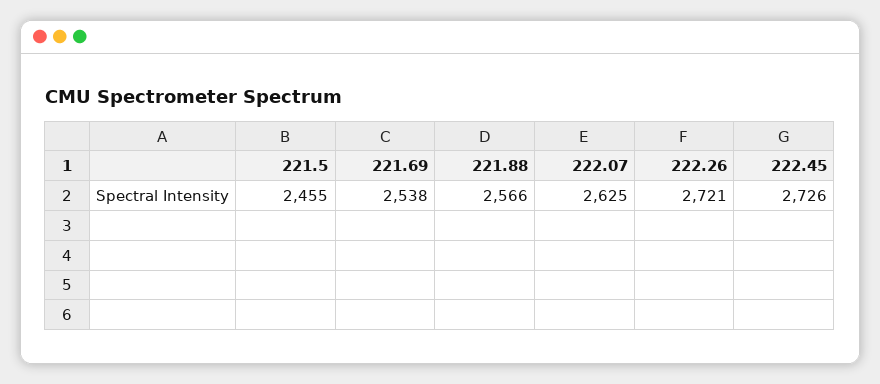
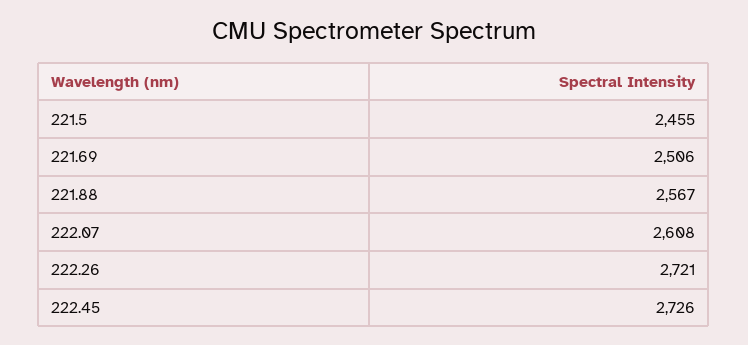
221.69: 2538 -> 2506
221.88: 2566 -> 2567
222.07: 2625 -> 2608

